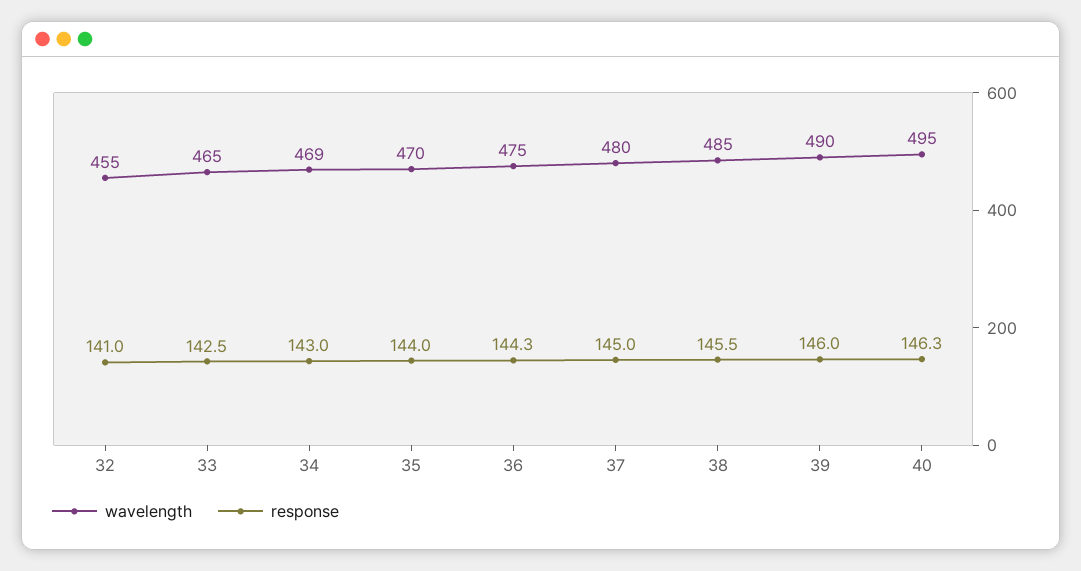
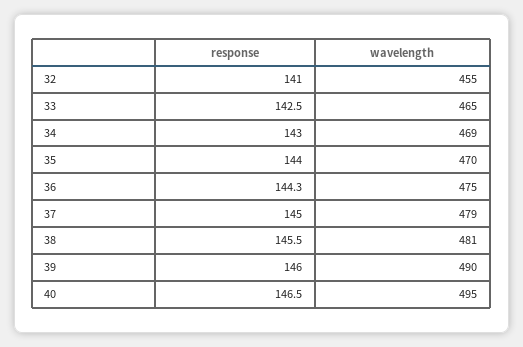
wavelength, 37: 480 -> 479
wavelength, 38: 485 -> 481
response, 40: 146.3 -> 146.5

